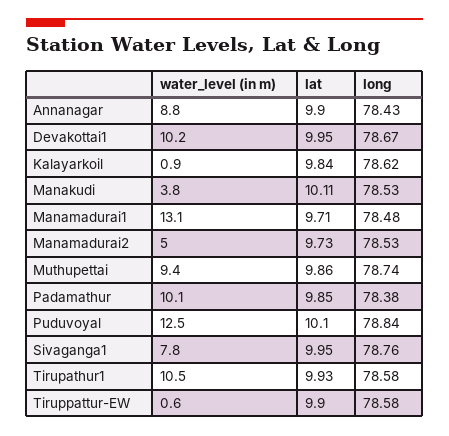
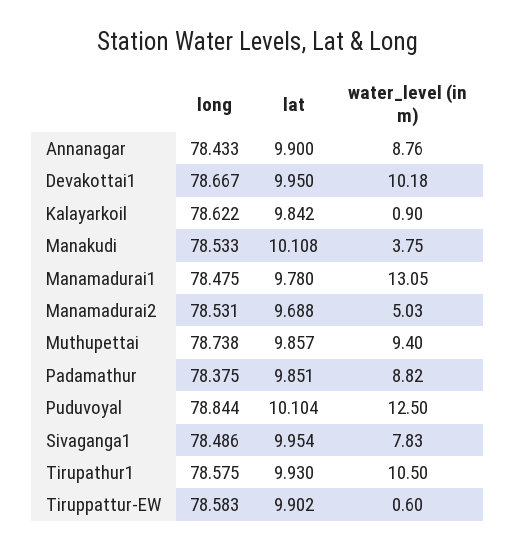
lat, Manamadurai1: 9.71 -> 9.78
lat, Manamadurai2: 9.73 -> 9.688
water_level (in m), Padamathur: 10.1 -> 8.82
long, Sivaganga1: 78.76 -> 78.486

